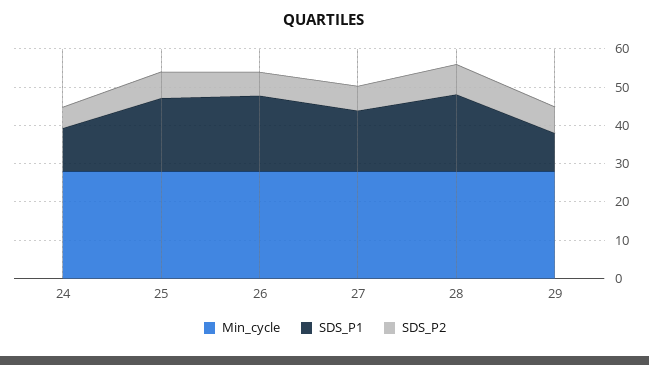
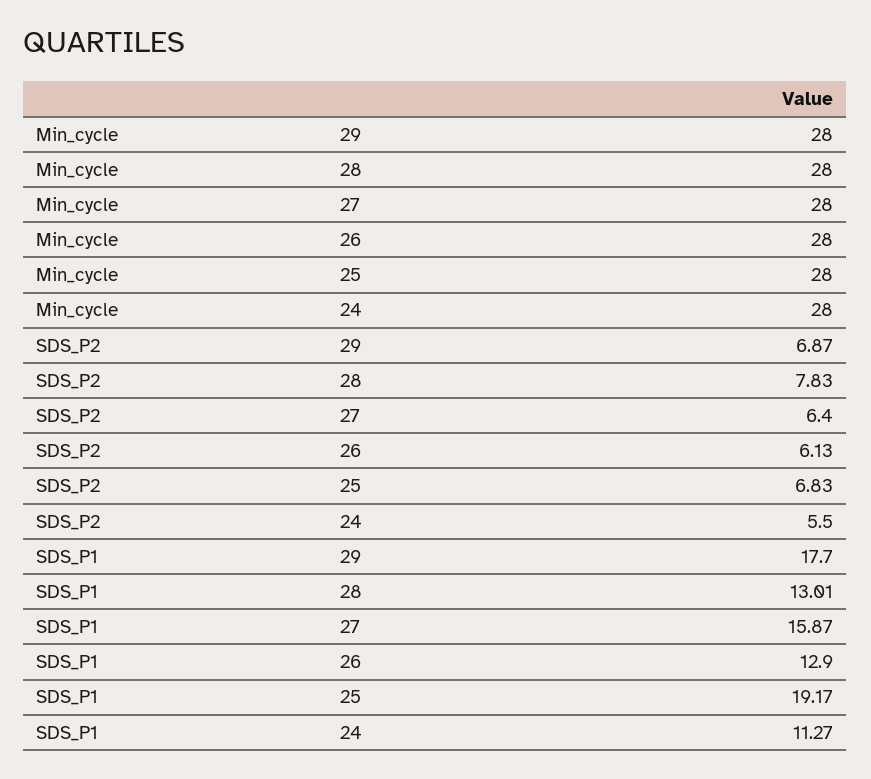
SDS_P1, 26: 20 -> 12.9
SDS_P1, 28: 20 -> 13.01
SDS_P1, 29: 10 -> 17.7

